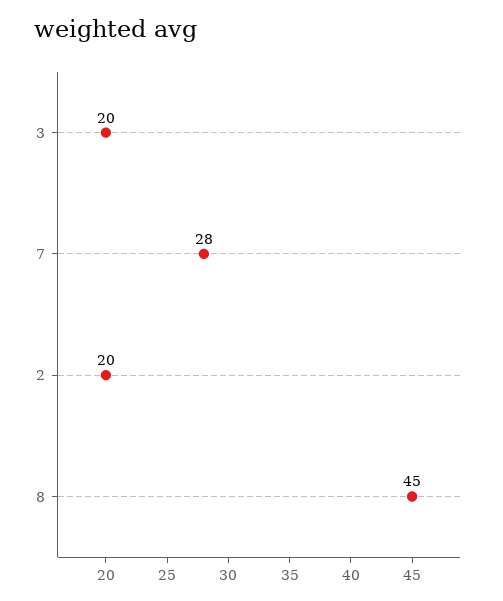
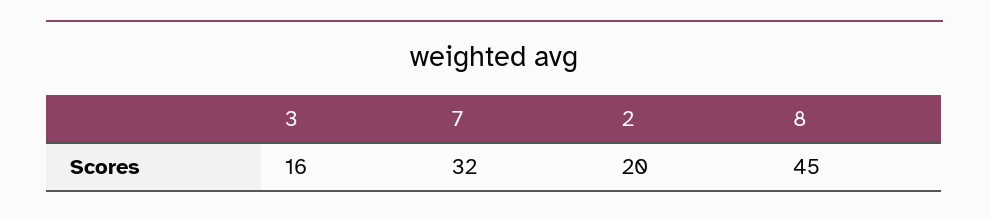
3: 20 -> 16
7: 28 -> 32

